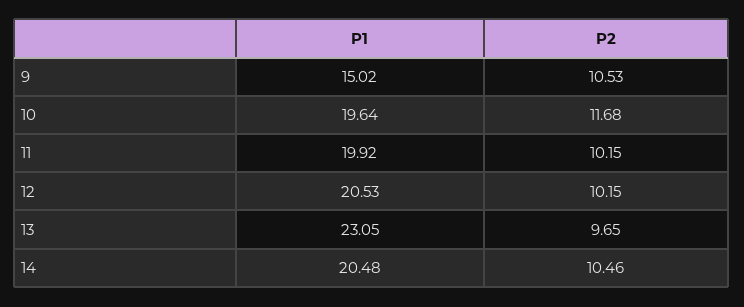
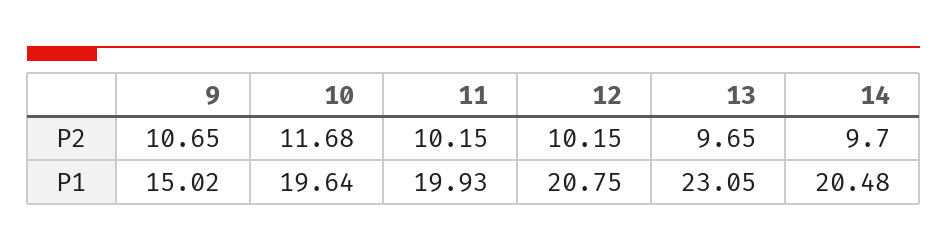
P2, 9: 10.53 -> 10.65
P1, 11: 19.92 -> 19.93
P1, 12: 20.53 -> 20.75
P2, 14: 10.46 -> 9.7

